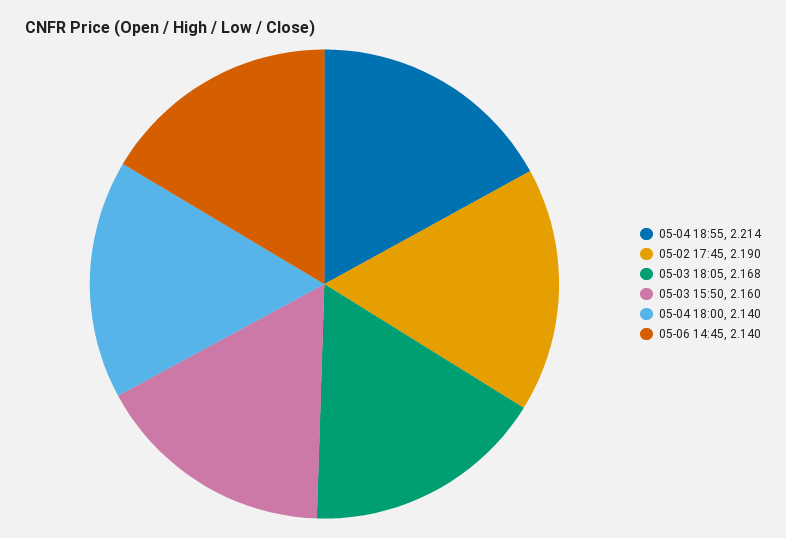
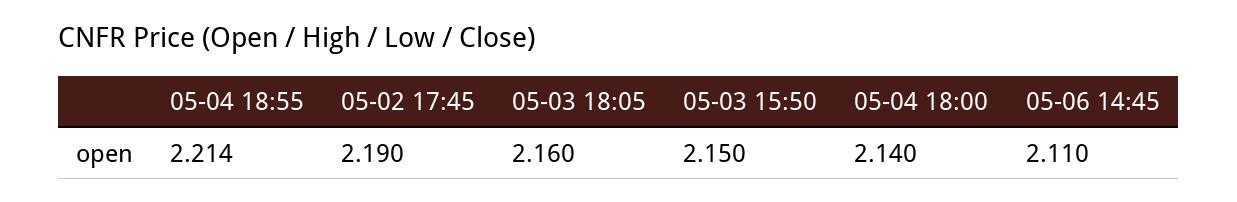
05-03 18:05: 2.168 -> 2.16
05-03 15:50: 2.16 -> 2.15
05-06 14:45: 2.14 -> 2.11

